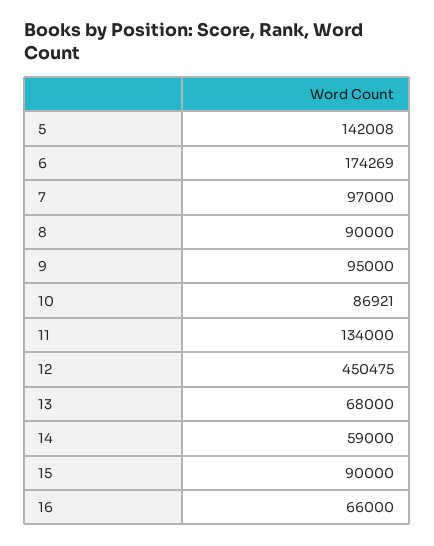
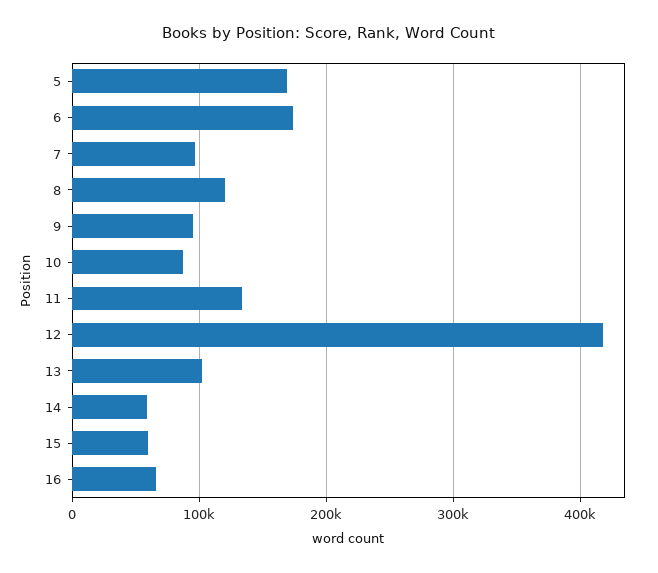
5: 142008 -> 170000
8: 90000 -> 120000
12: 450475 -> 420000
13: 68000 -> 100000
15: 90000 -> 60000

